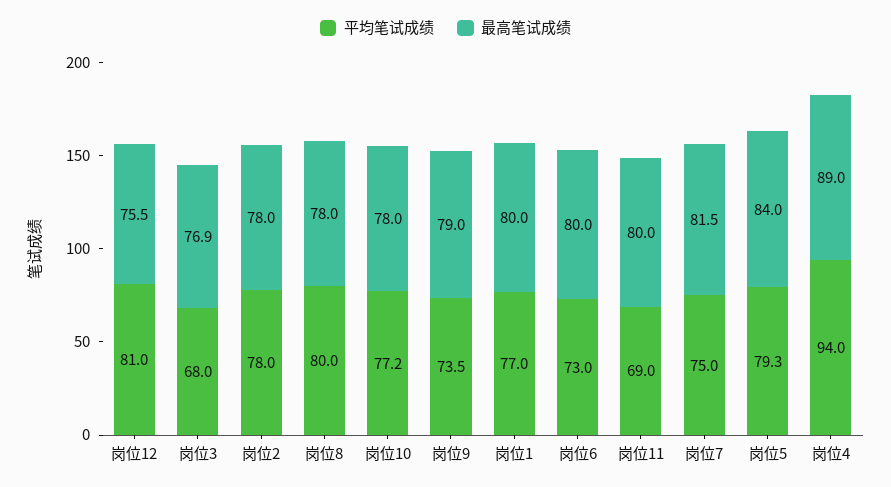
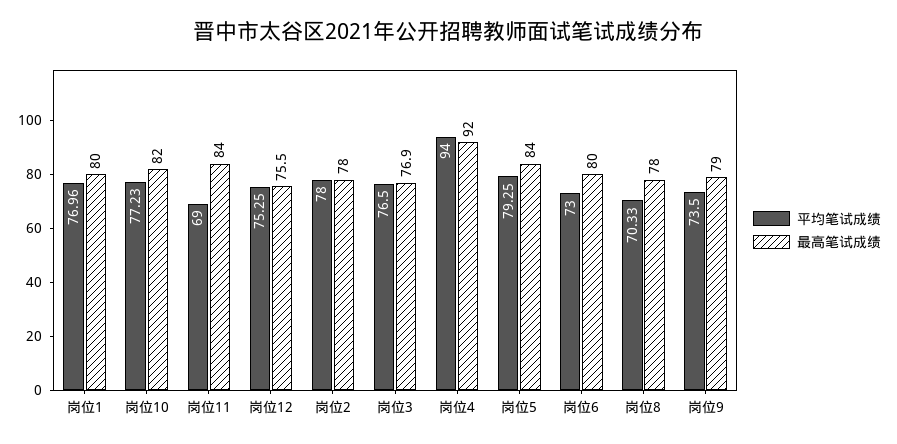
平均笔试成绩, 岗位12: 81 -> 75.25
平均笔试成绩, 岗位3: 68 -> 76.5
平均笔试成绩, 岗位8: 80 -> 70.33
最高笔试成绩, 岗位10: 78 -> 82
最高笔试成绩, 岗位11: 80 -> 84
平均笔试成绩, 岗位7: 75 -> none
最高笔试成绩, 岗位7: 81.5 -> none
最高笔试成绩, 岗位4: 89 -> 92

